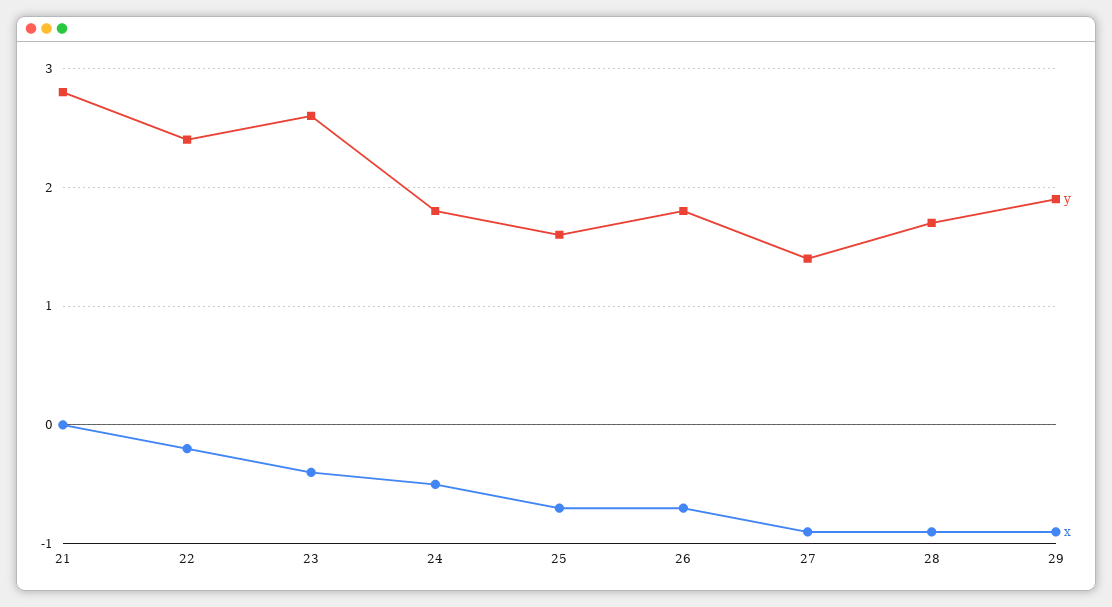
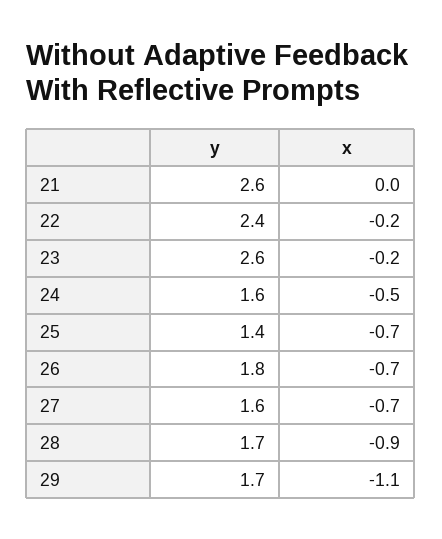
y, 21: 2.8 -> 2.6
x, 23: -0.4 -> -0.2
y, 24: 1.8 -> 1.6
y, 25: 1.6 -> 1.4
y, 27: 1.4 -> 1.6
x, 27: -0.9 -> -0.7
y, 29: 1.9 -> 1.7
x, 29: -0.9 -> -1.1

